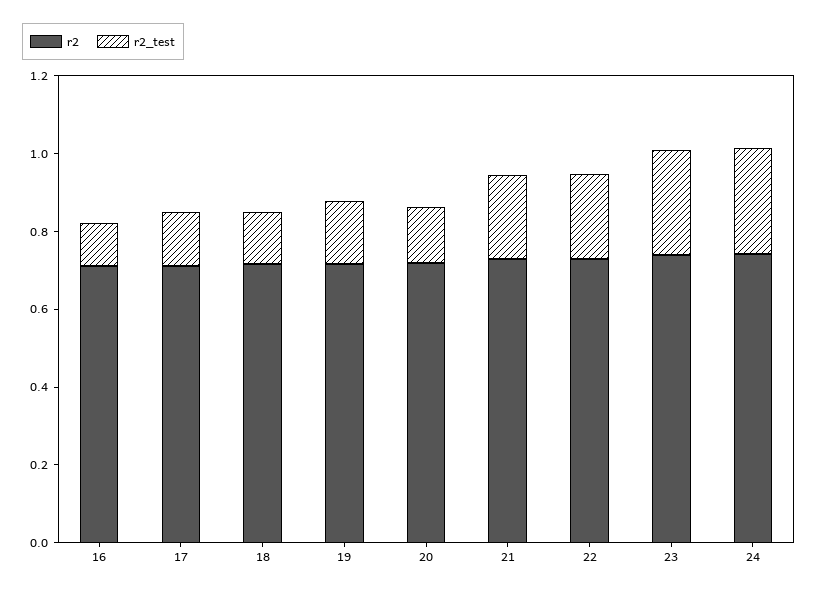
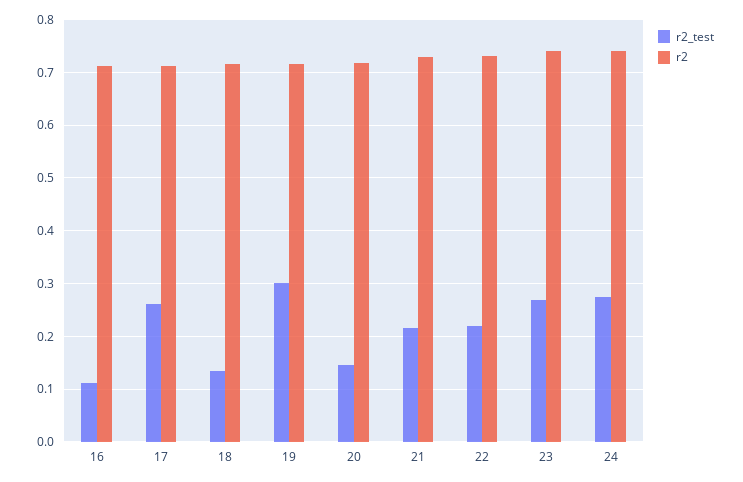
r2_test, 17: 0.15 -> 0.26
r2_test, 19: 0.15 -> 0.3

